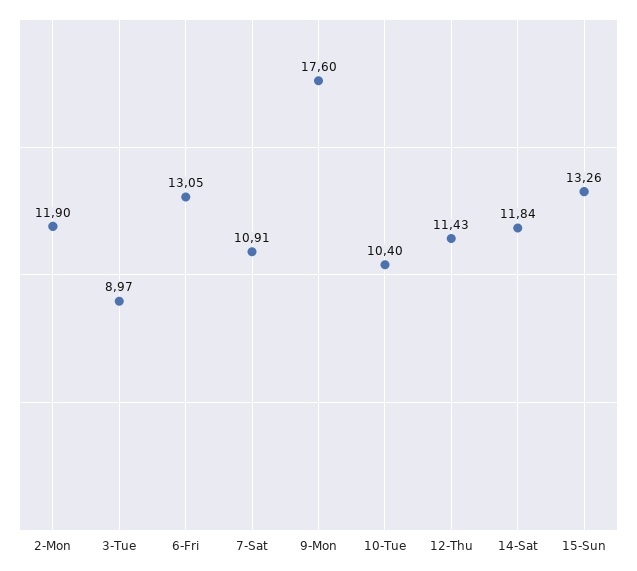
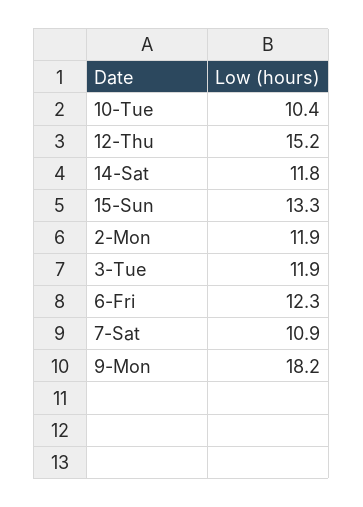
3-Tue: 8.97 -> 11.9
6-Fri: 13.05 -> 12.3
9-Mon: 17.6 -> 18.2
12-Thu: 11.43 -> 15.2

